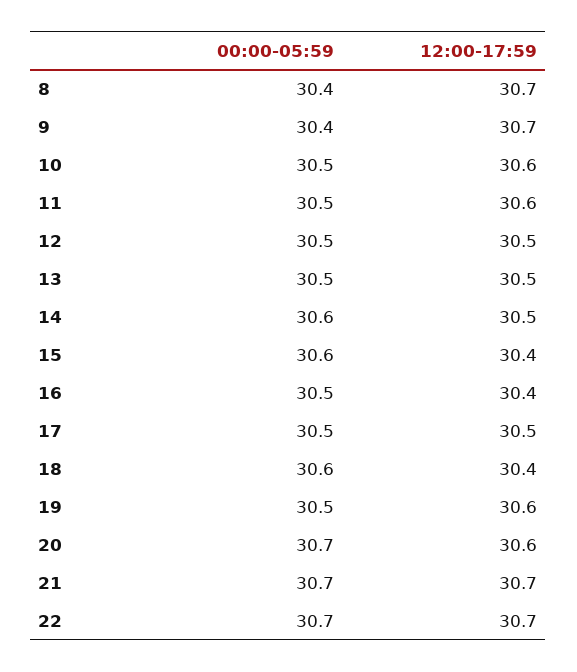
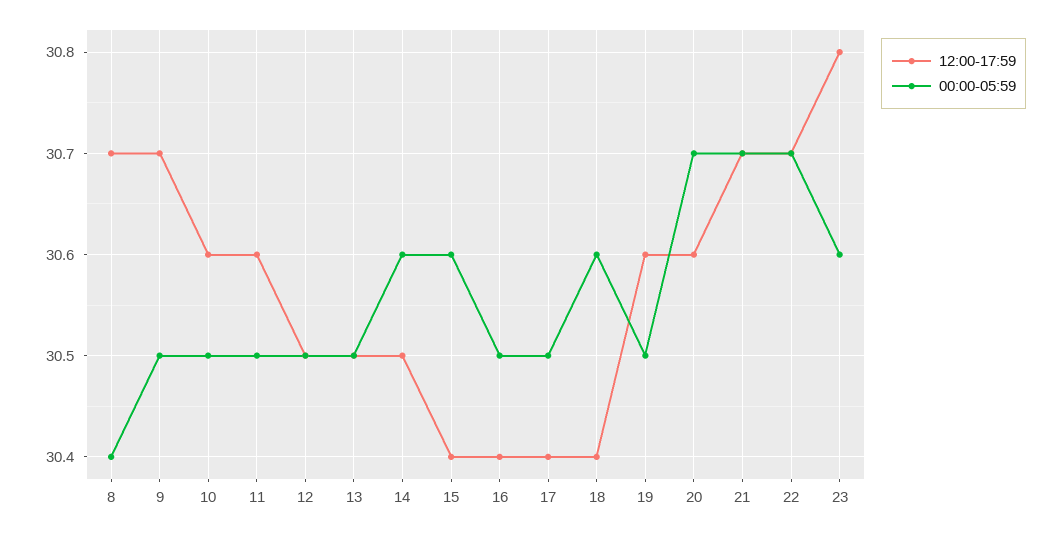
00:00-05:59, 9: 30.4 -> 30.5
12:00-17:59, 17: 30.5 -> 30.4
12:00-17:59, 23: none -> 30.8
00:00-05:59, 23: none -> 30.6

